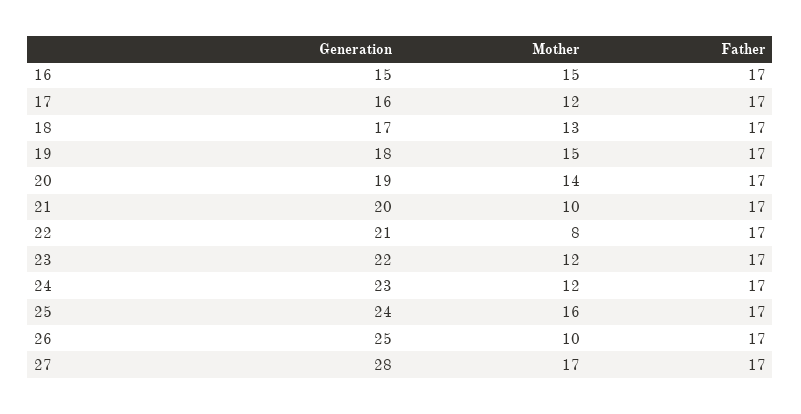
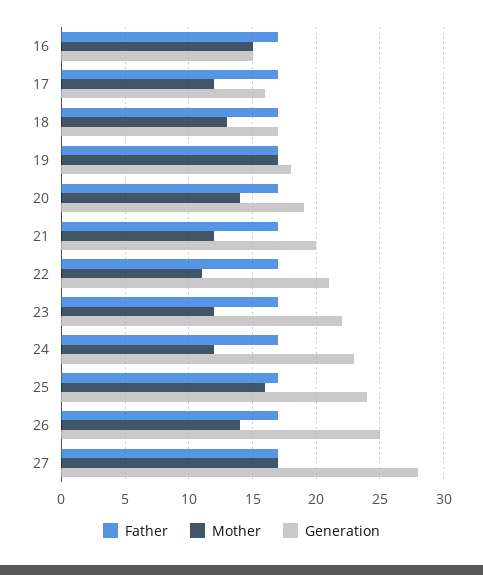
Mother, 19: 15 -> 17
Mother, 21: 10 -> 12
Mother, 22: 8 -> 11
Mother, 26: 10 -> 14

